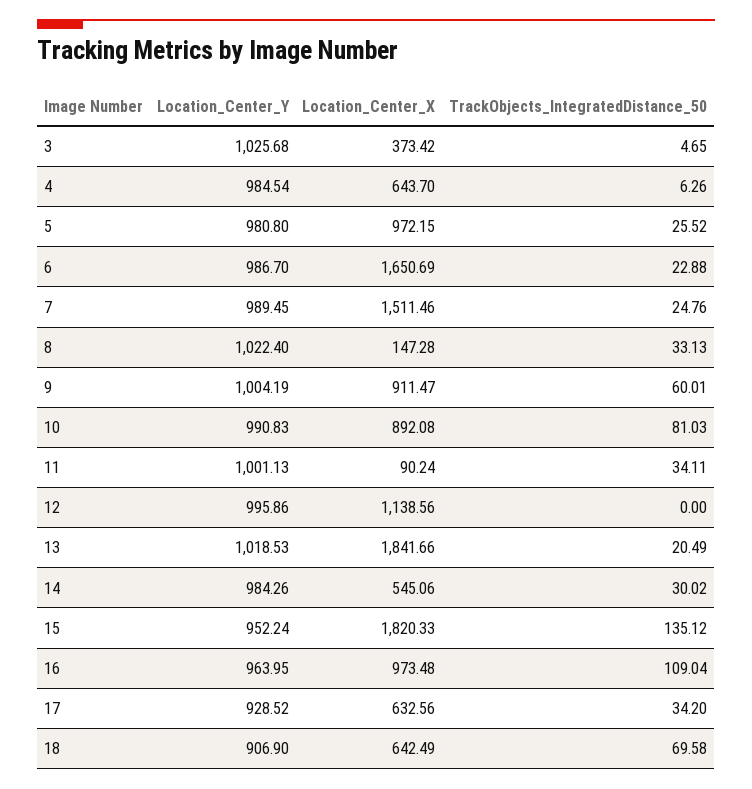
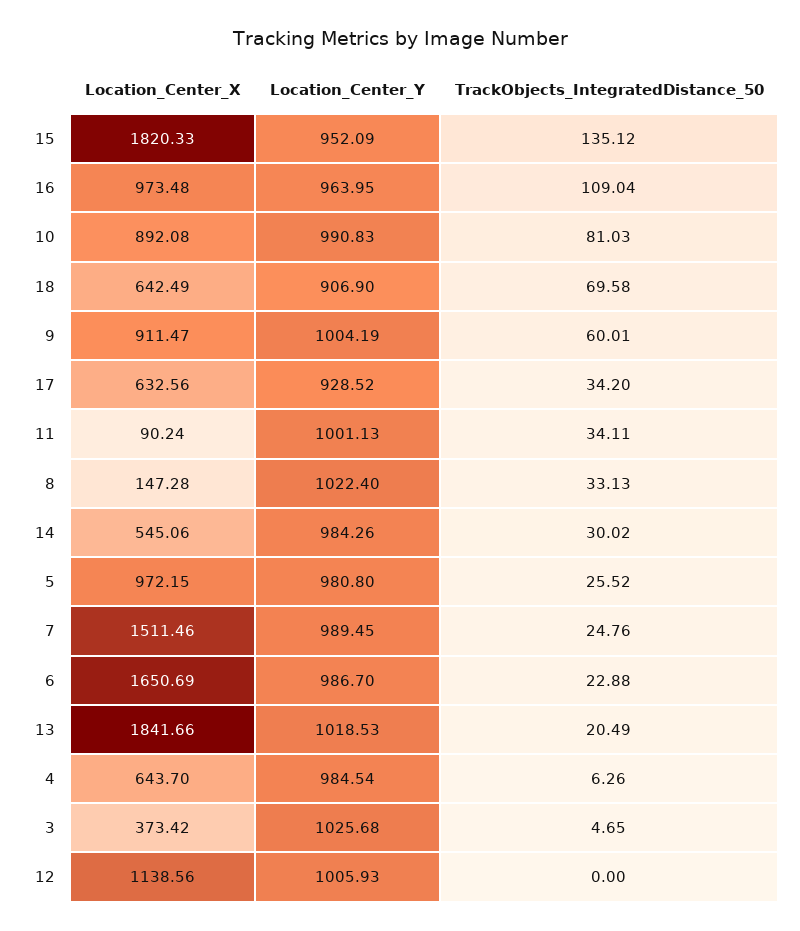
Location_Center_Y, 12: 995.86 -> 1005.93
Location_Center_Y, 15: 952.24 -> 952.09

